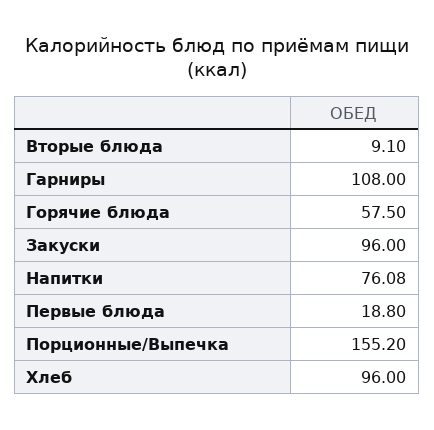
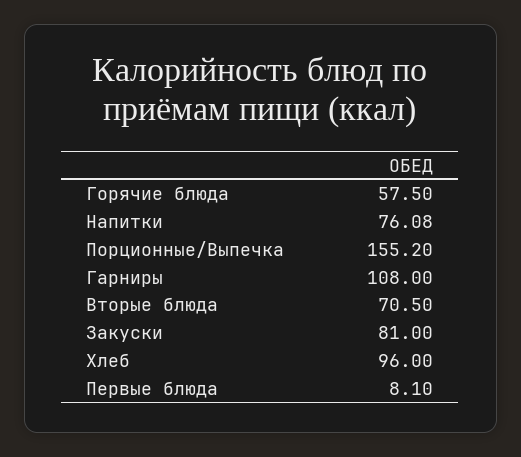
Вторые блюда: 9.1 -> 70.5
Закуски: 96 -> 81
Первые блюда: 18.8 -> 8.1

